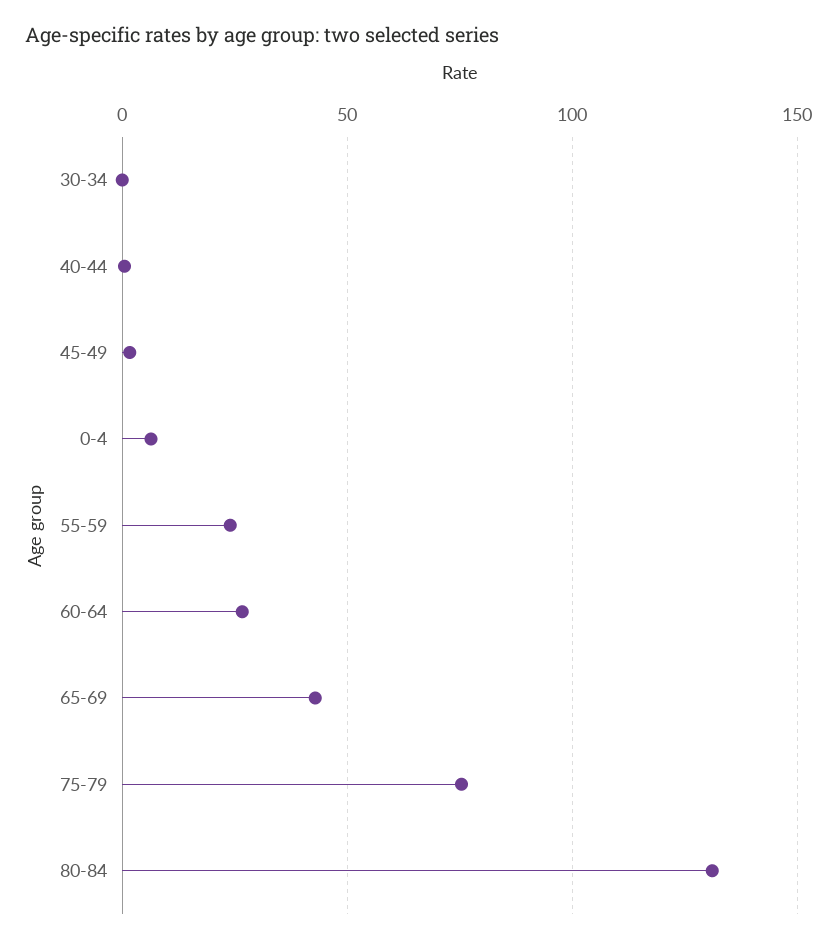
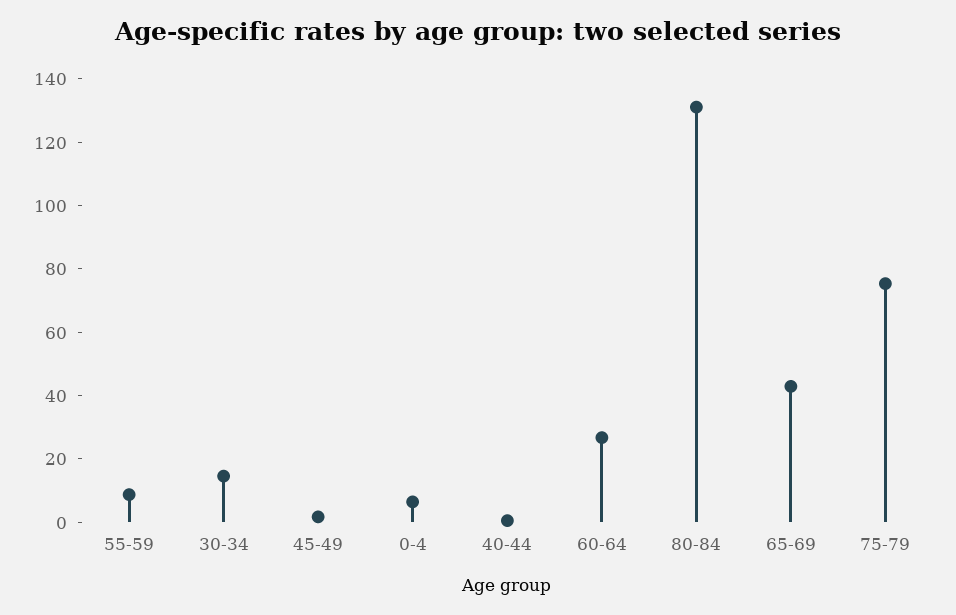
30-34: 0 -> 15
55-59: 25 -> 10

